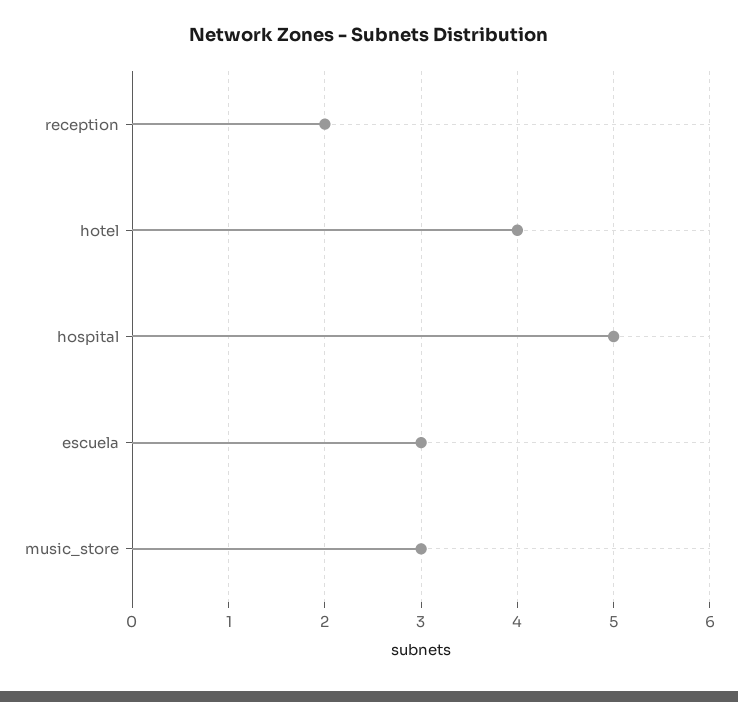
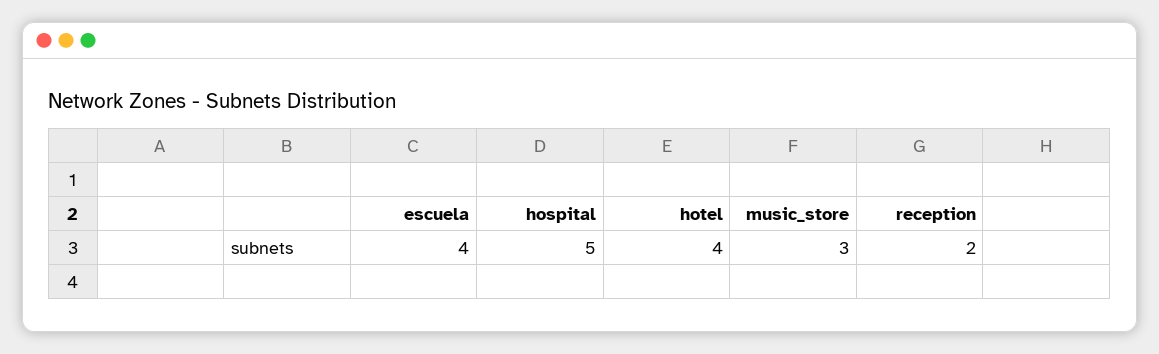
escuela: 3 -> 4

